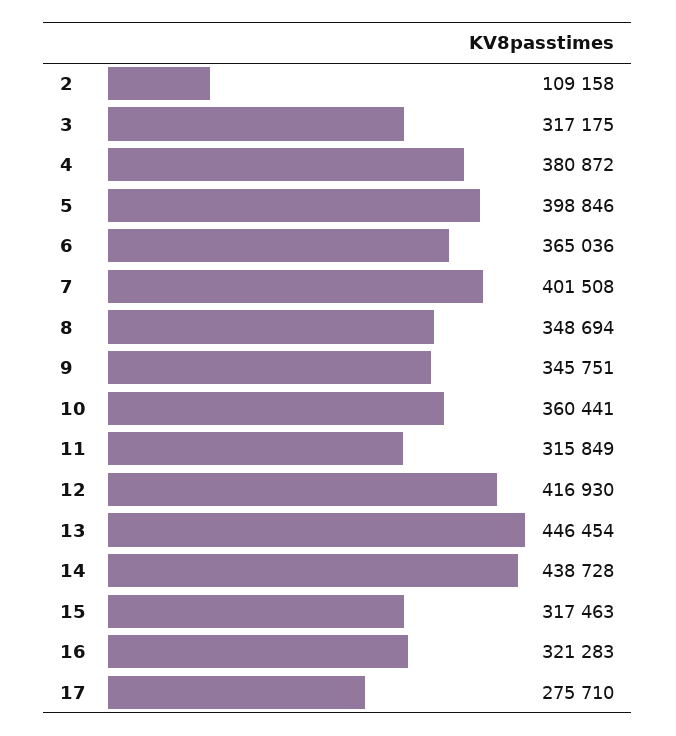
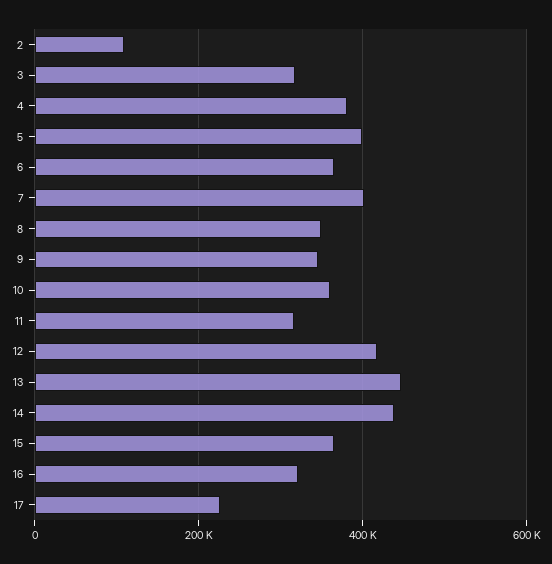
15: 317463 -> 360000
17: 275710 -> 220000

